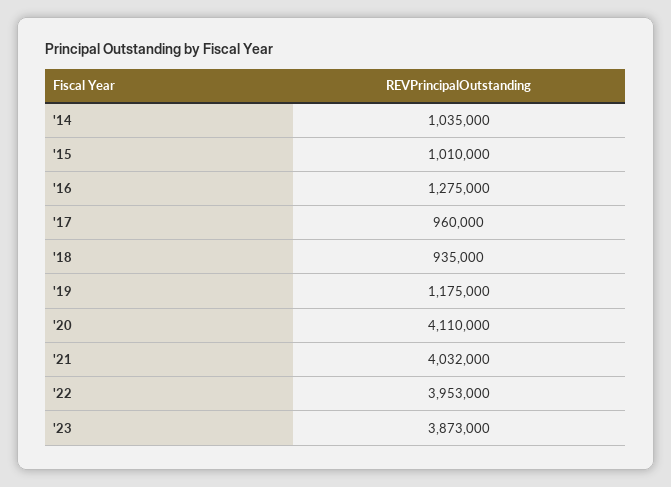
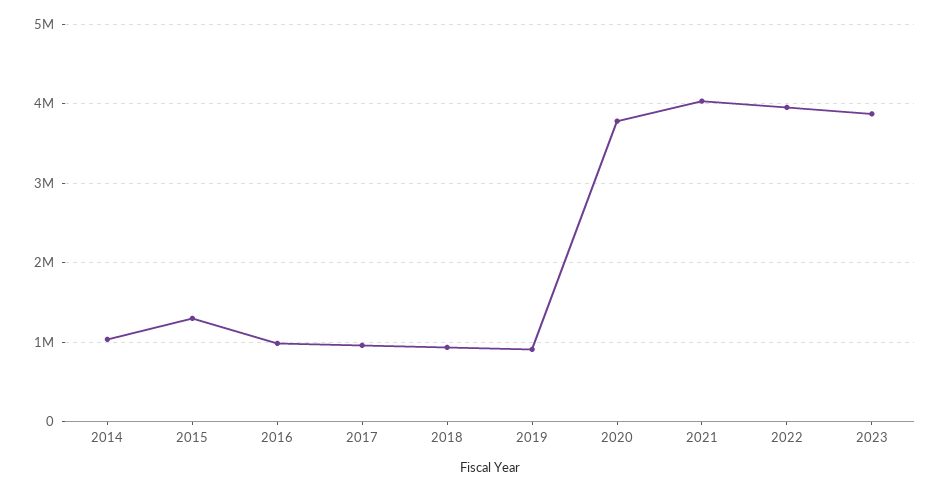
'15: 1010000 -> 1300000
'16: 1275000 -> 1000000
'19: 1175000 -> 900000
'20: 4110000 -> 3800000

